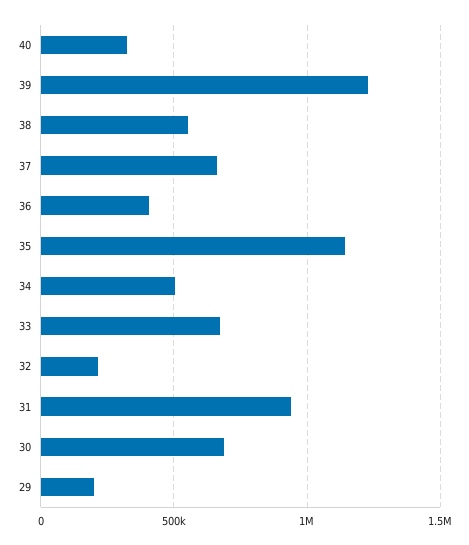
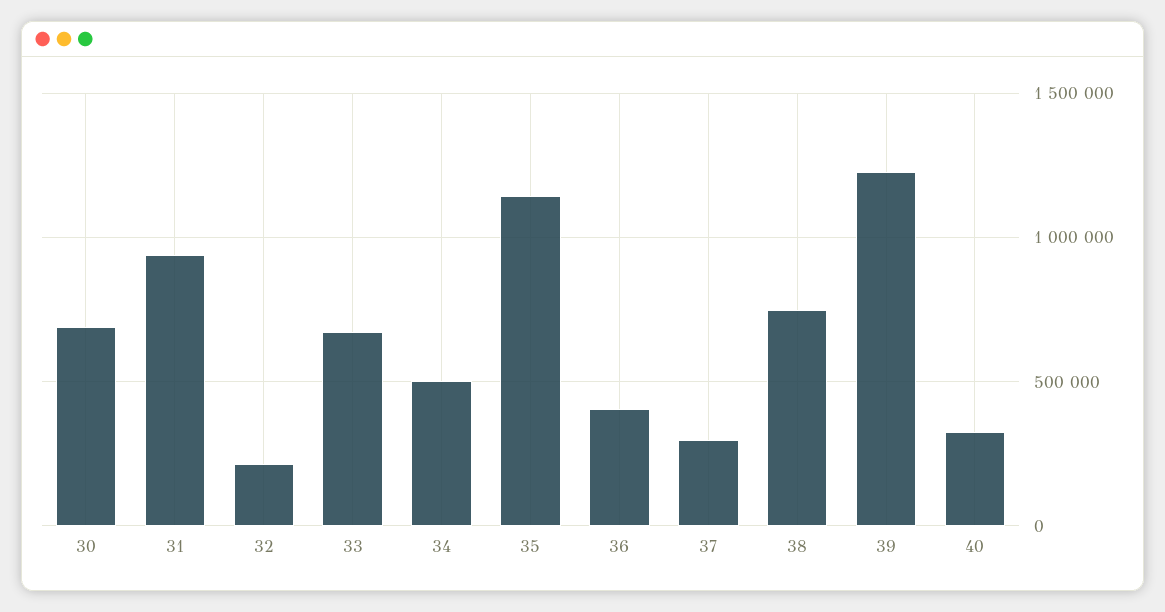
38: 550000 -> 750000
37: 650000 -> 300000
29: 200000 -> none

